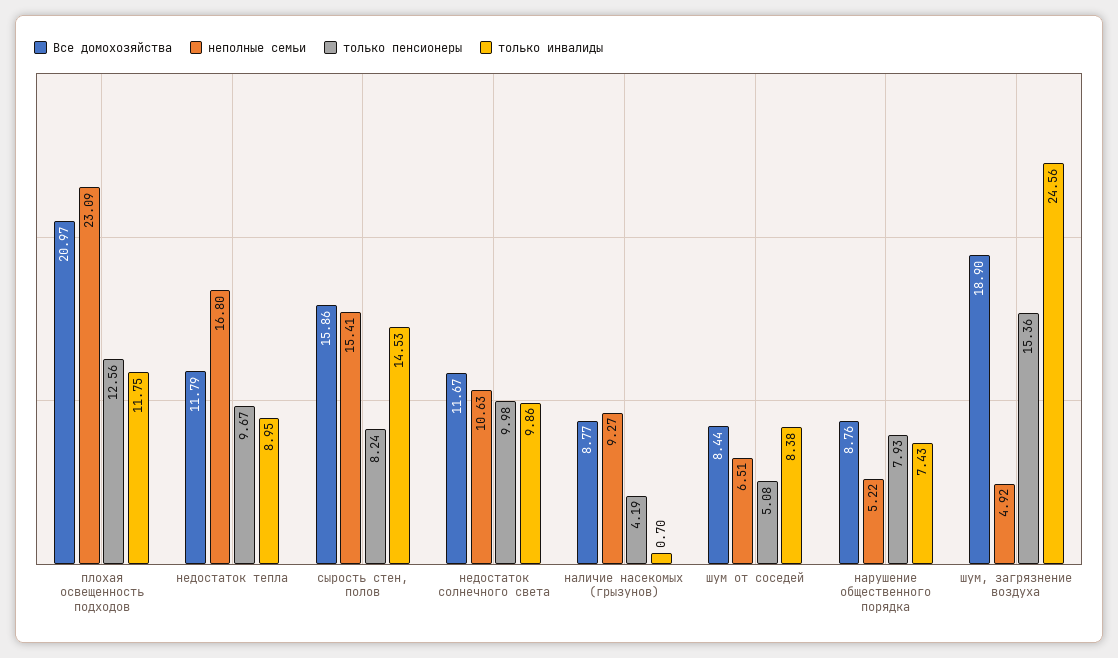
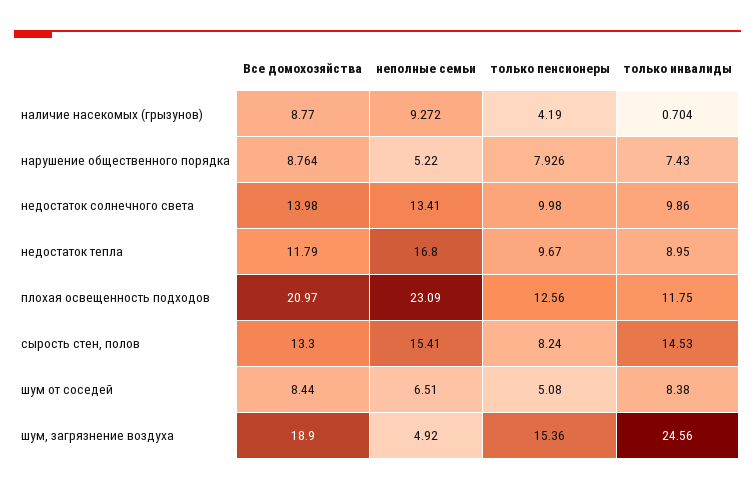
Все домохозяйства, сырость стен, полов: 15.86 -> 13.3
Все домохозяйства, недостаток солнечного света: 11.67 -> 13.98
неполные семьи, недостаток солнечного света: 10.63 -> 13.41

